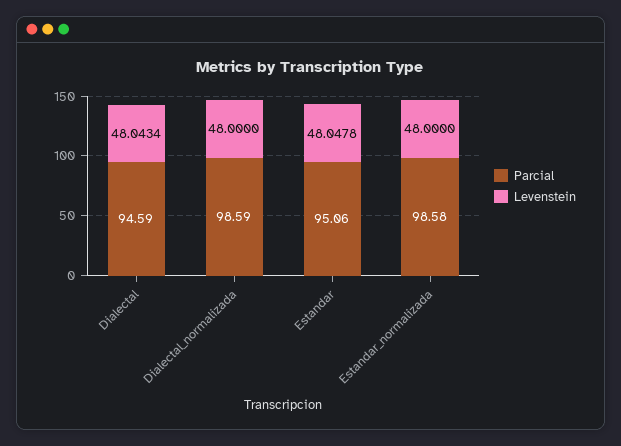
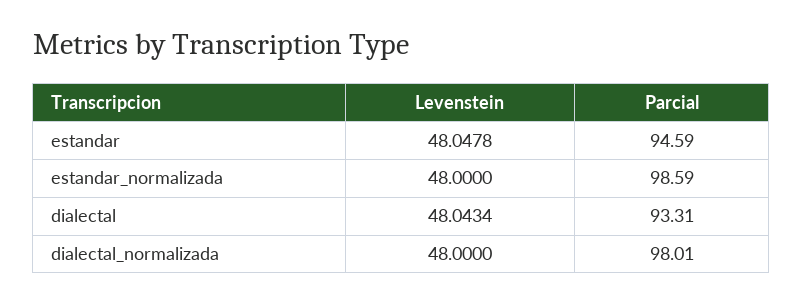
Parcial, Dialectal: 94.59 -> 93.31
Parcial, Dialectal_normalizada: 98.59 -> 98.01
Parcial, Estandar: 95.06 -> 94.59
Parcial, Estandar_normalizada: 98.58 -> 98.59

